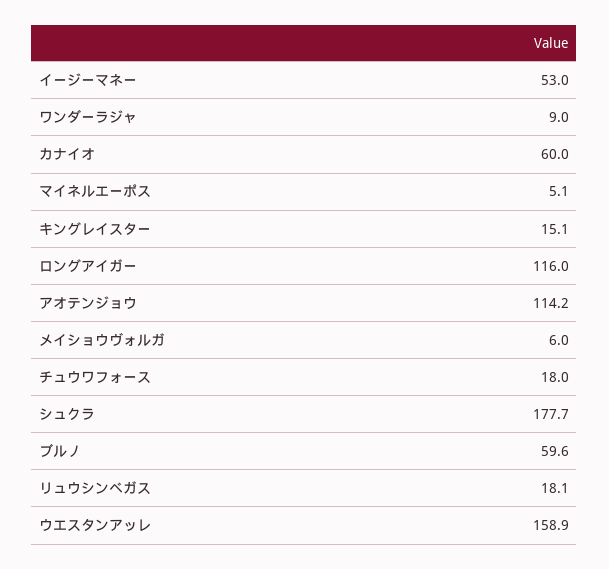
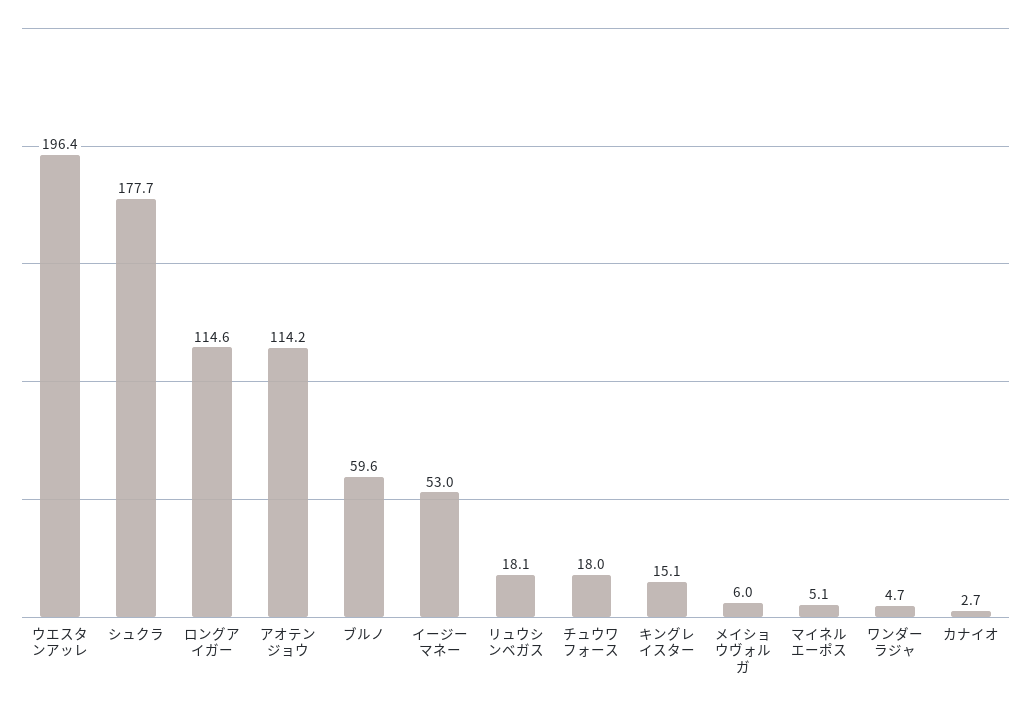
ワンダーラジャ: 9 -> 4.7
カナイオ: 60 -> 2.7
ロングアイガー: 116 -> 114.6
ウエスタンアッレ: 158.9 -> 196.4

